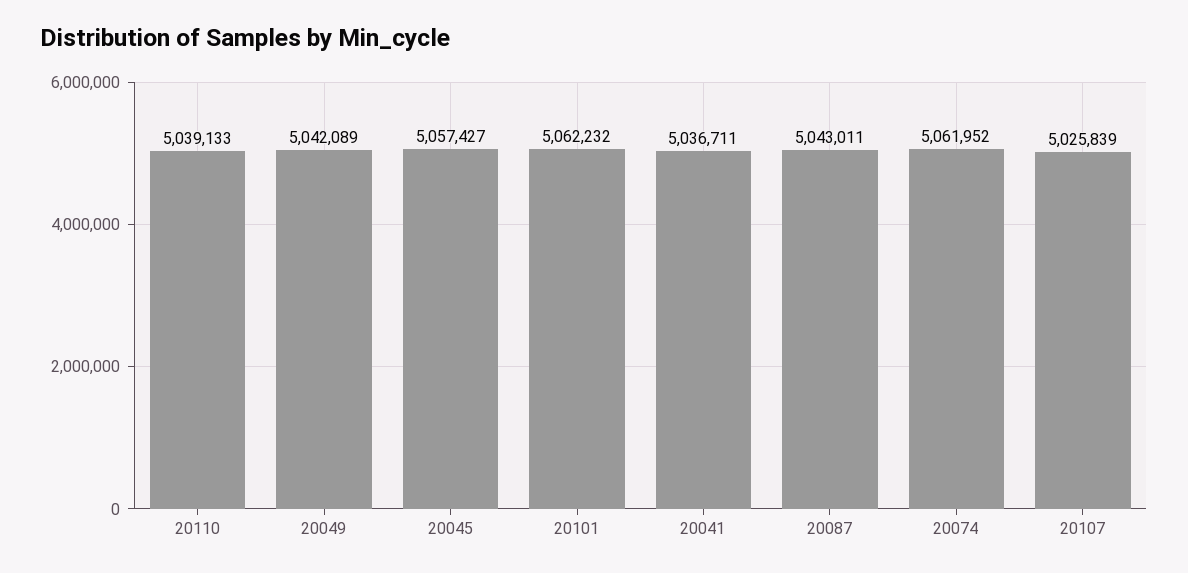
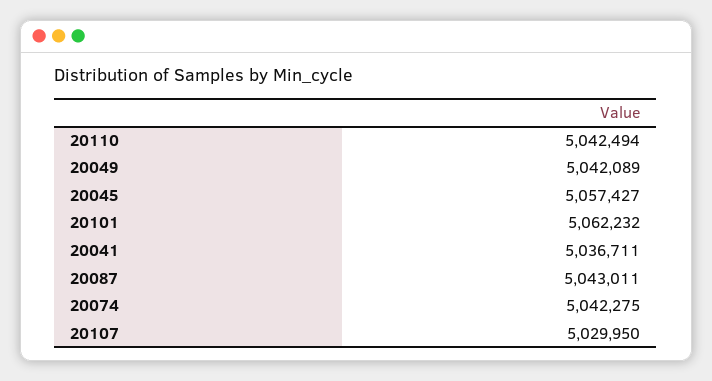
20110: 5039133 -> 5042494
20074: 5061952 -> 5042275
20107: 5025839 -> 5029950

